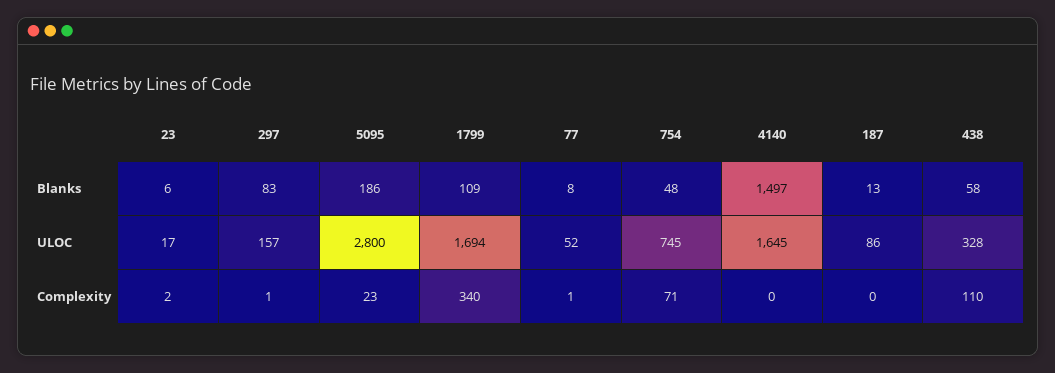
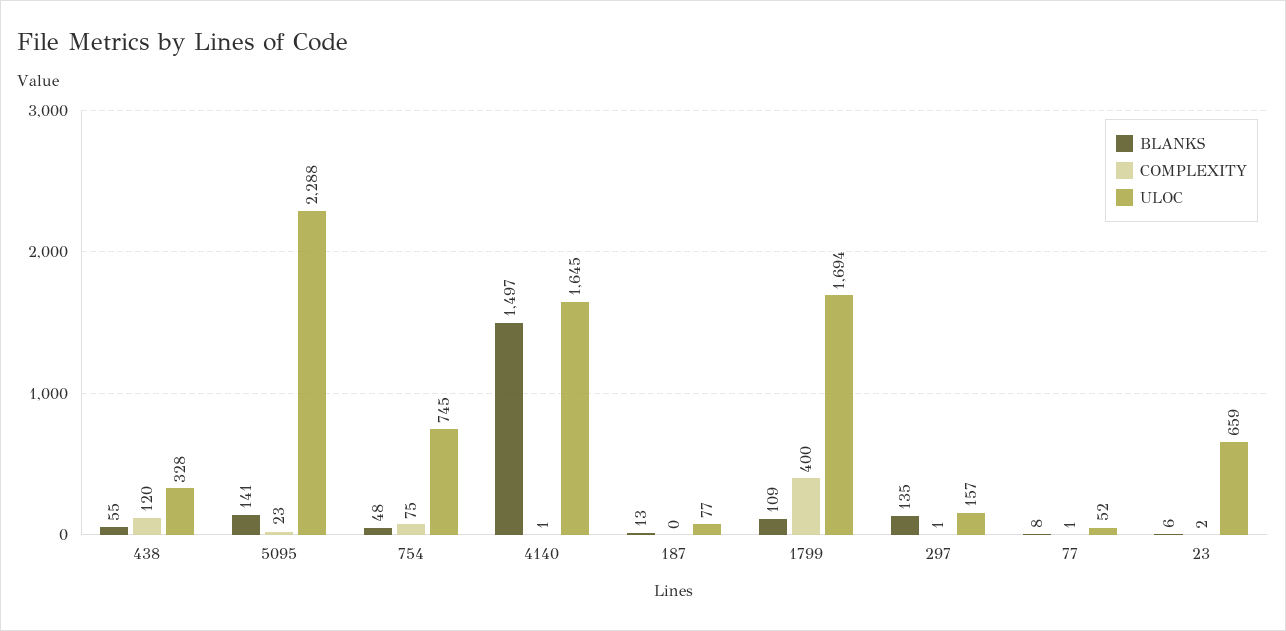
Blanks, 297: 83 -> 135
Blanks, 5095: 186 -> 141
Blanks, 438: 58 -> 55
ULOC, 23: 17 -> 659
ULOC, 5095: 2800 -> 2288
ULOC, 187: 86 -> 77
Complexity, 1799: 340 -> 400
Complexity, 754: 71 -> 75
Complexity, 4140: 0 -> 1
Complexity, 438: 110 -> 120

